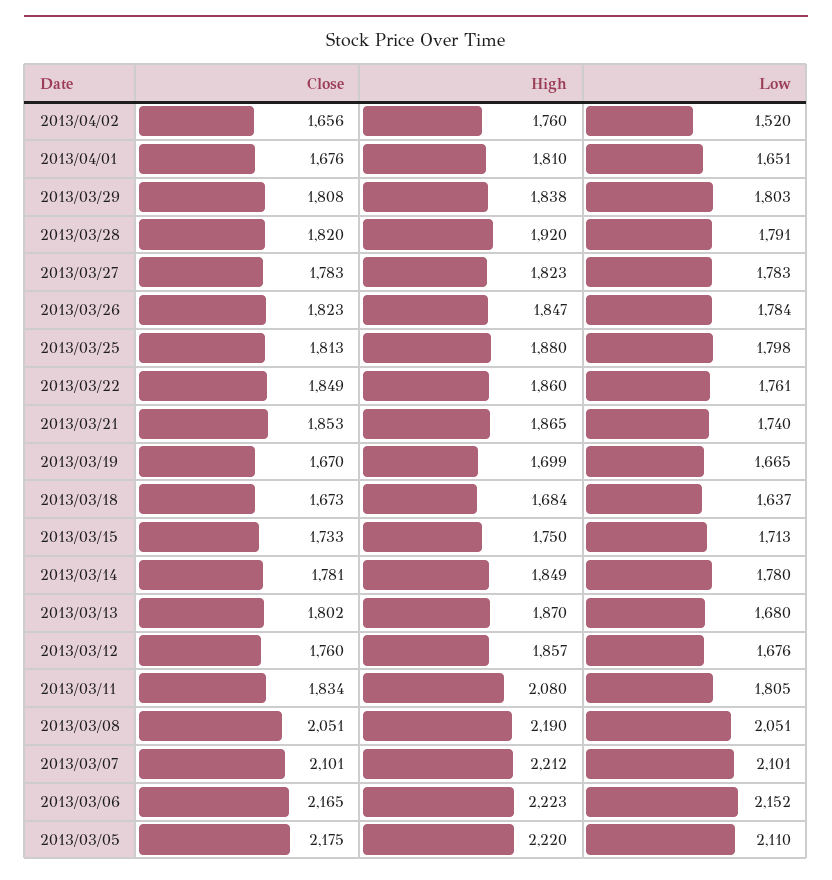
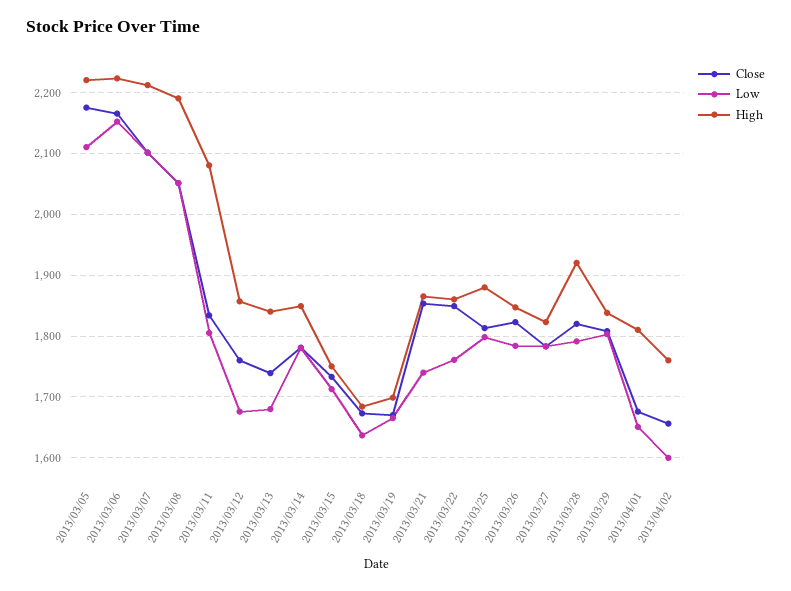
Low, 2013/04/02: 1520 -> 1600
Close, 2013/03/13: 1802 -> 1740
High, 2013/03/13: 1870 -> 1840

